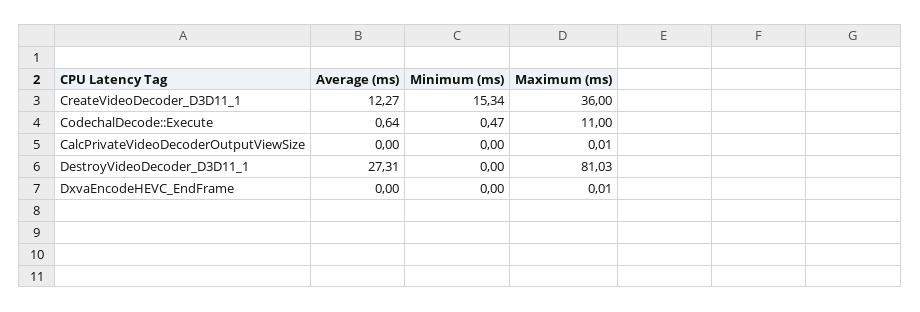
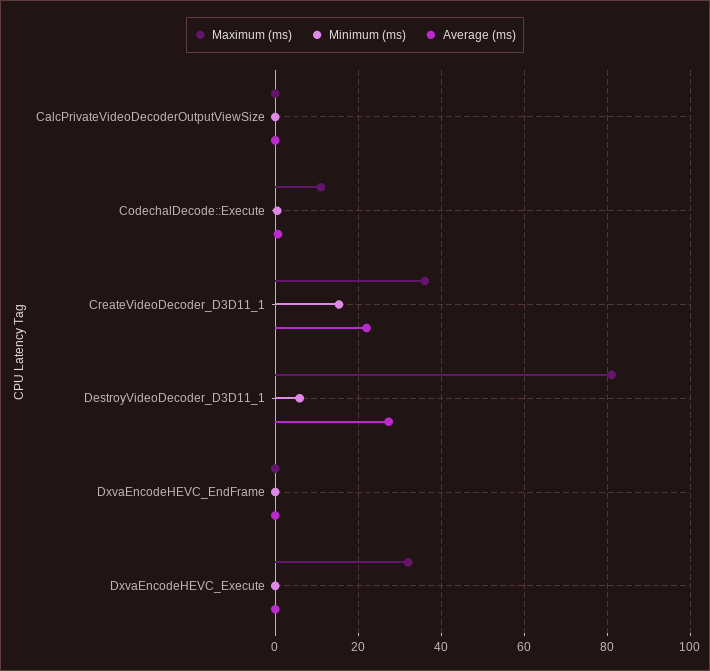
Average (ms), CreateVideoDecoder_D3D11_1: 12.27 -> 22
Minimum (ms), DestroyVideoDecoder_D3D11_1: 0 -> 6
Maximum (ms), DxvaEncodeHEVC_Execute: none -> 32
Minimum (ms), DxvaEncodeHEVC_Execute: none -> 0
Average (ms), DxvaEncodeHEVC_Execute: none -> 0

